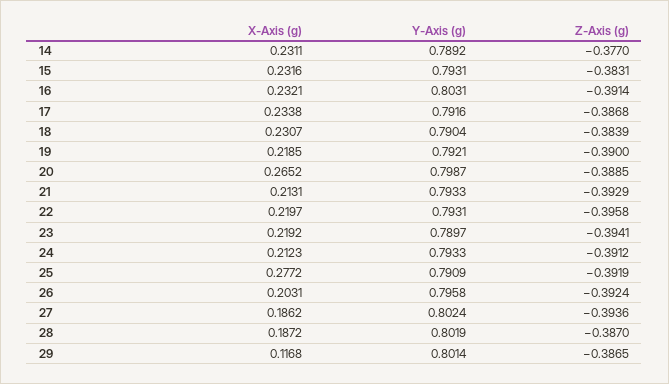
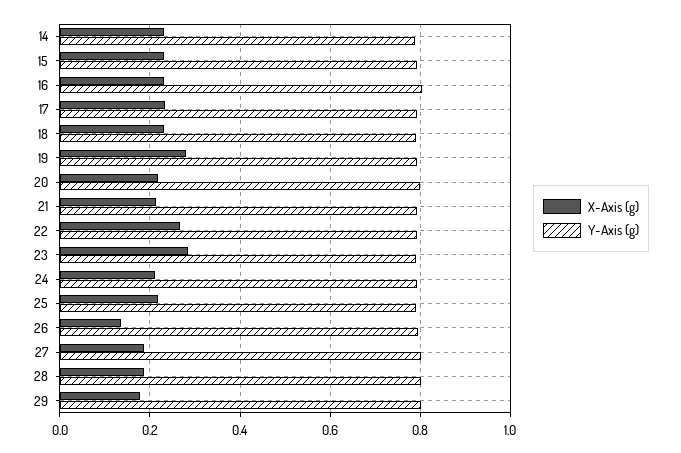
Z-Axis (g), 14: -0.377 -> none
Z-Axis (g), 15: -0.3831 -> none
Z-Axis (g), 16: -0.3914 -> none
Z-Axis (g), 17: -0.3868 -> none
Z-Axis (g), 18: -0.3839 -> none
X-Axis (g), 19: 0.2185 -> 0.28
Z-Axis (g), 19: -0.39 -> none
X-Axis (g), 20: 0.2652 -> 0.22
Z-Axis (g), 20: -0.3885 -> none
Z-Axis (g), 21: -0.3929 -> none
X-Axis (g), 22: 0.2197 -> 0.26
Z-Axis (g), 22: -0.3958 -> none
X-Axis (g), 23: 0.2192 -> 0.28
Z-Axis (g), 23: -0.3941 -> none
Z-Axis (g), 24: -0.3912 -> none
X-Axis (g), 25: 0.2772 -> 0.22
Z-Axis (g), 25: -0.3919 -> none
X-Axis (g), 26: 0.2031 -> 0.14
Z-Axis (g), 26: -0.3924 -> none
Z-Axis (g), 27: -0.3936 -> none
Z-Axis (g), 28: -0.387 -> none
X-Axis (g), 29: 0.1168 -> 0.18
Z-Axis (g), 29: -0.3865 -> none

